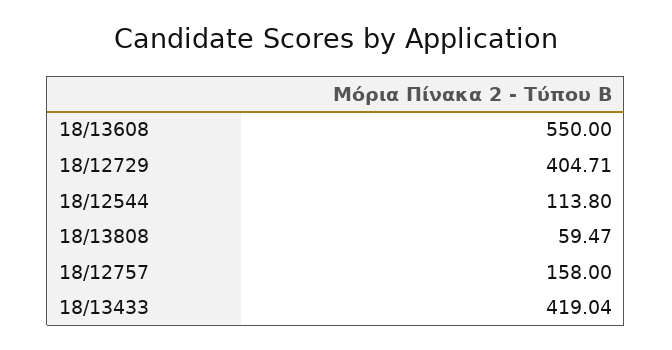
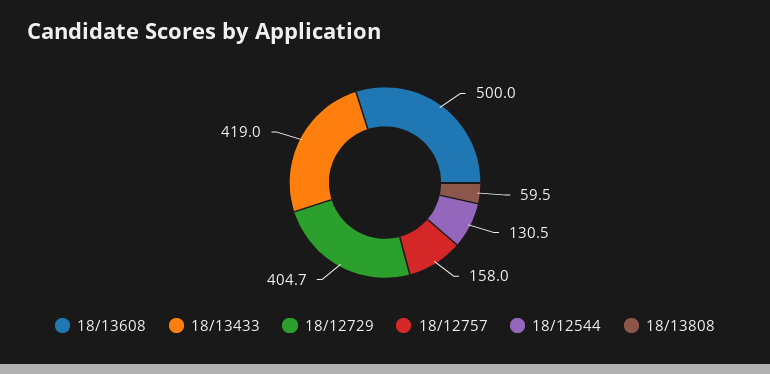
18/13608: 550 -> 500
18/12544: 113.8 -> 130.5

